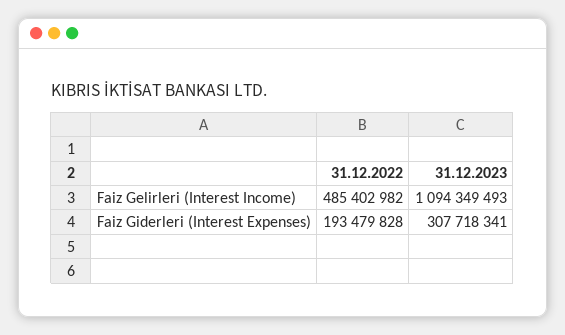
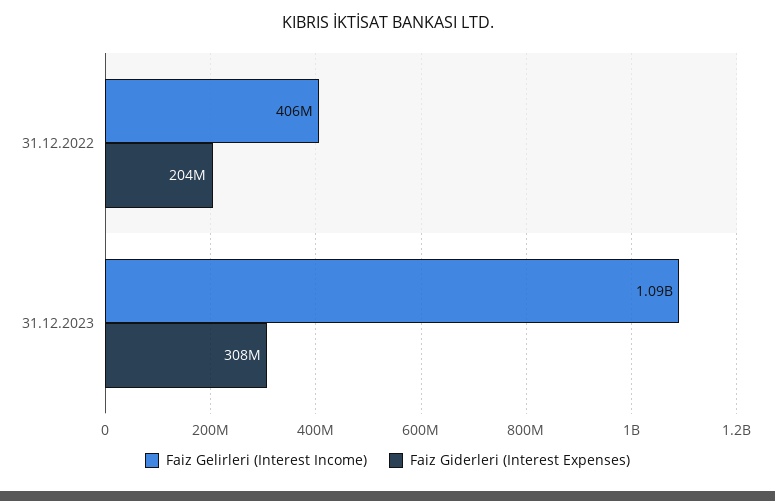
Faiz Gelirleri (Interest Income), 31.12.2022: 485402982 -> 406000000
Faiz Giderleri (Interest Expenses), 31.12.2022: 193479828 -> 204000000

